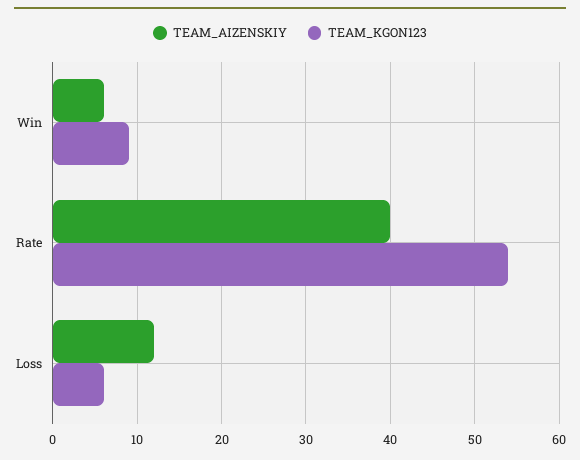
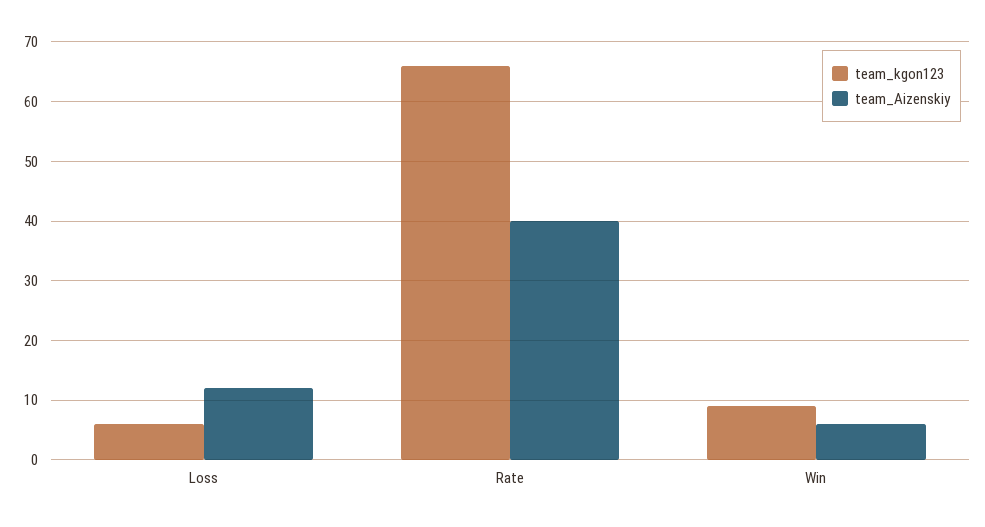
TEAM_KGON123, Rate: 54 -> 65

